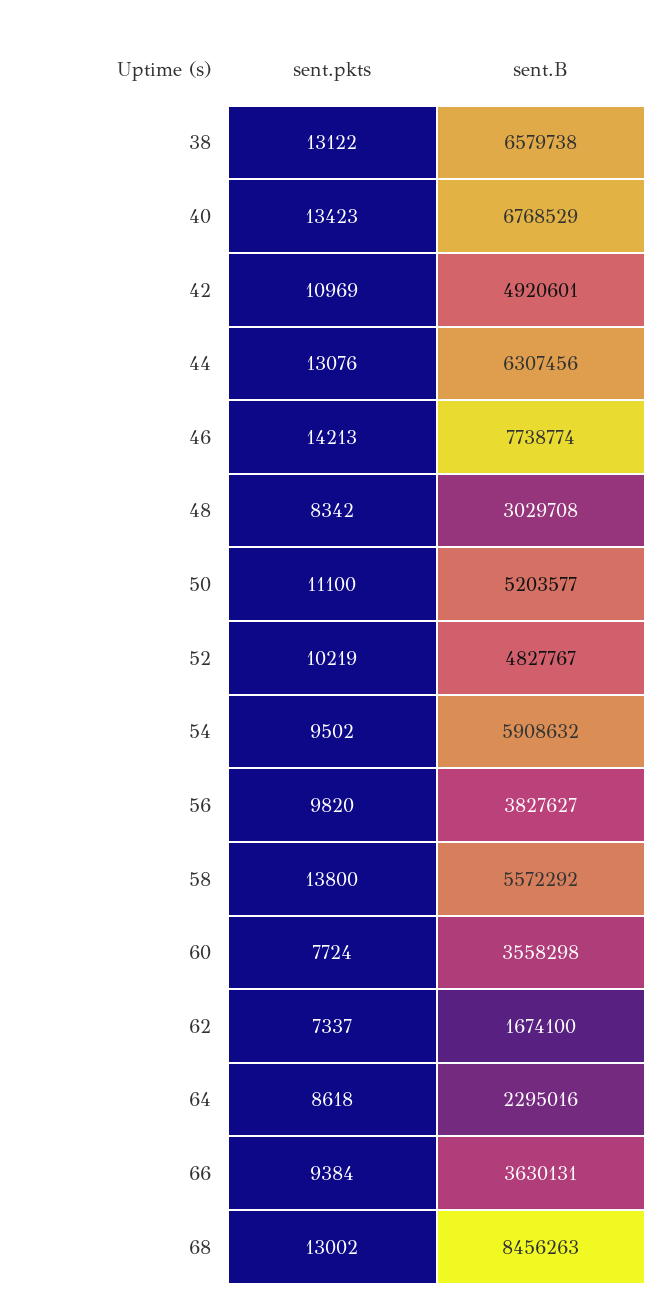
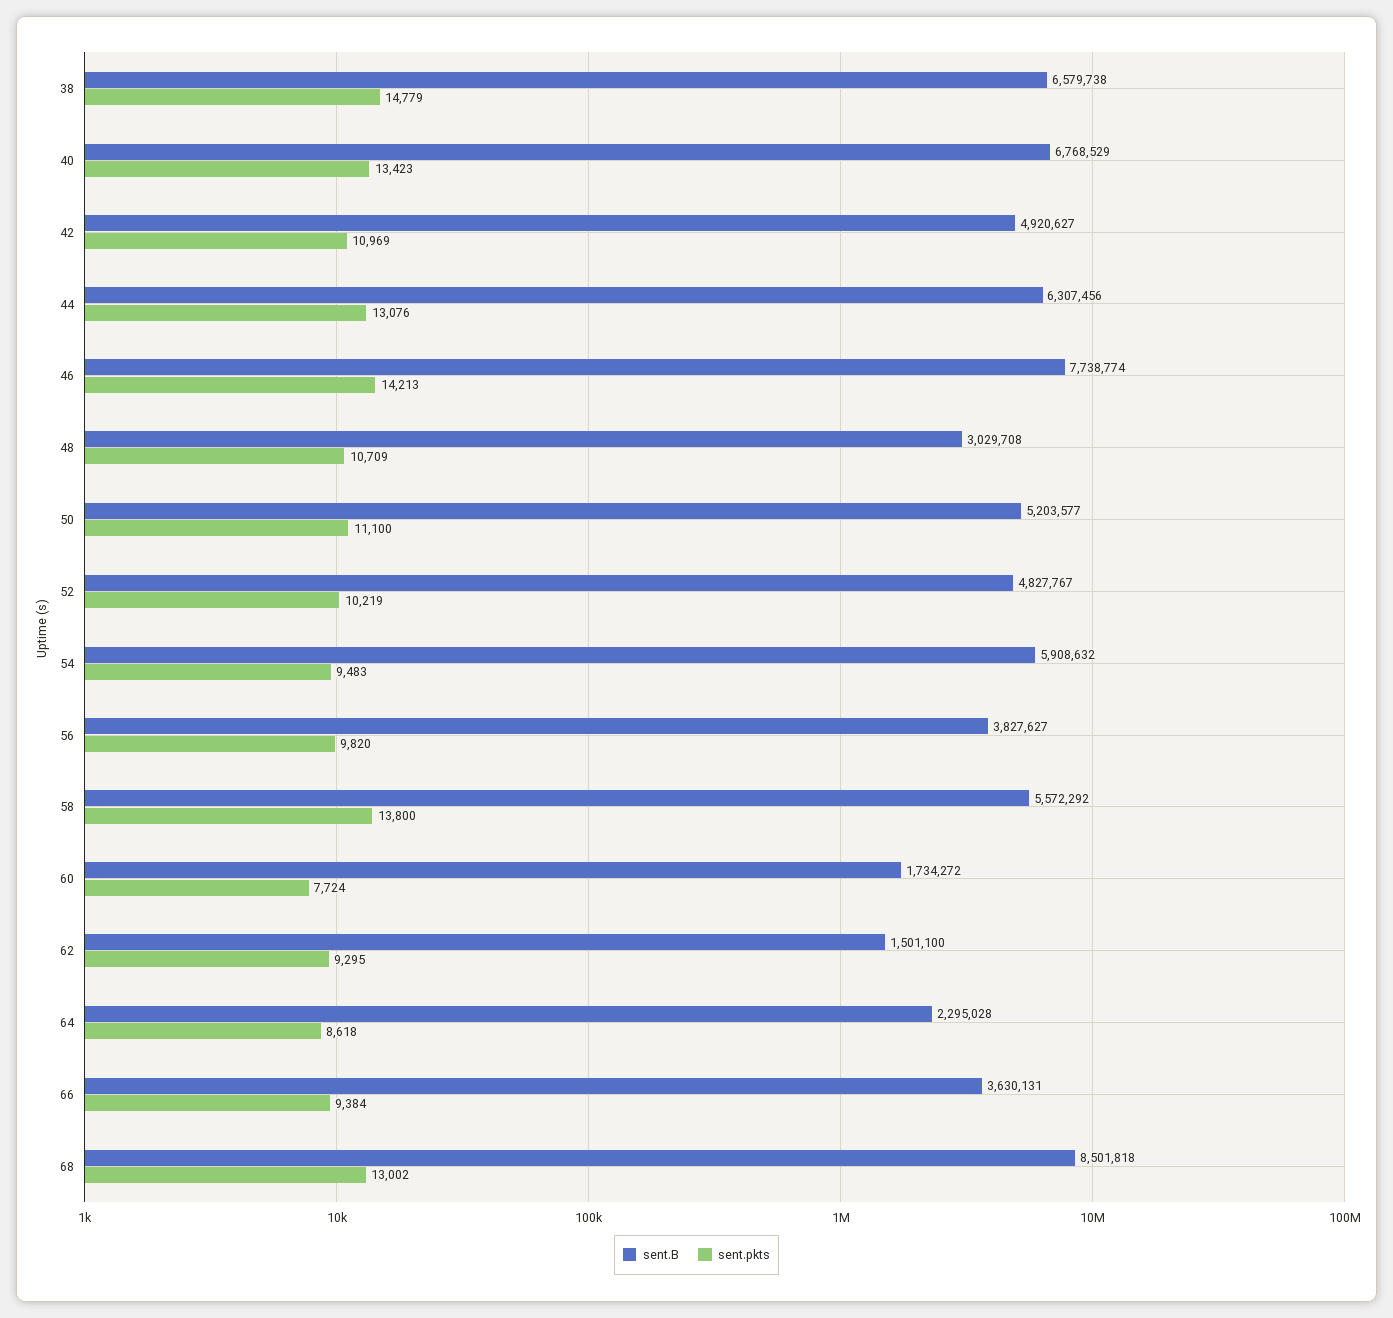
sent.pkts, 38: 13122 -> 14779
sent.B, 42: 4920601 -> 4920627
sent.pkts, 48: 8342 -> 10709
sent.pkts, 54: 9502 -> 9483
sent.B, 60: 3558298 -> 1734272
sent.pkts, 62: 7337 -> 9295
sent.B, 62: 1674100 -> 1501100
sent.B, 64: 2295016 -> 2295028
sent.B, 68: 8456263 -> 8501818

